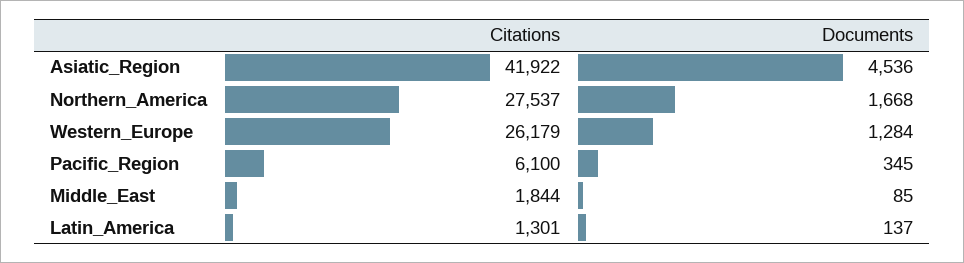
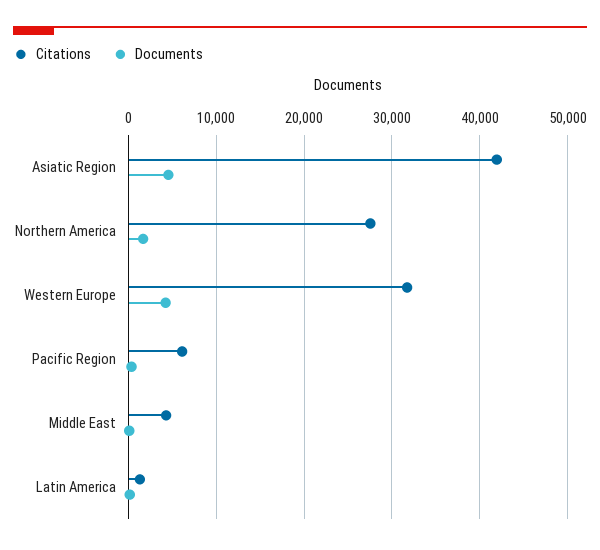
Citations, Western_Europe: 26179 -> 32000
Documents, Western_Europe: 1284 -> 4000
Citations, Middle_East: 1844 -> 4000

